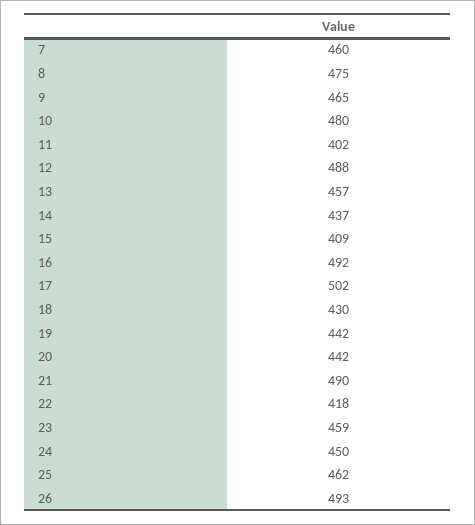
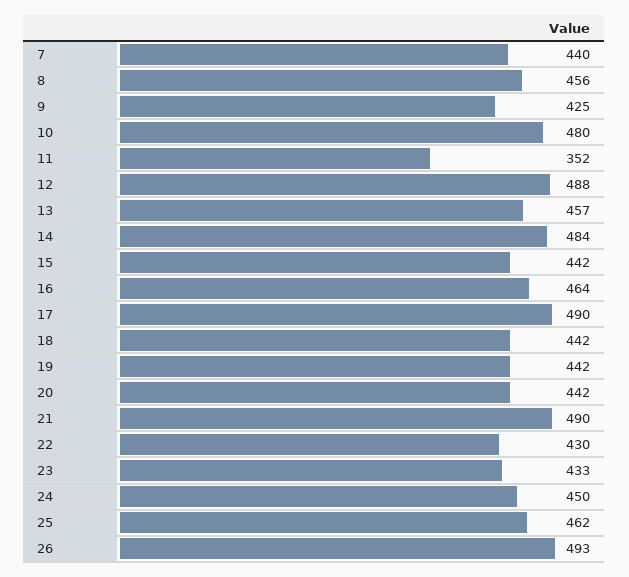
7: 460 -> 440
8: 475 -> 456
9: 465 -> 425
11: 402 -> 352
14: 437 -> 484
15: 409 -> 442
16: 492 -> 464
17: 502 -> 490
18: 430 -> 442
22: 418 -> 430
23: 459 -> 433

